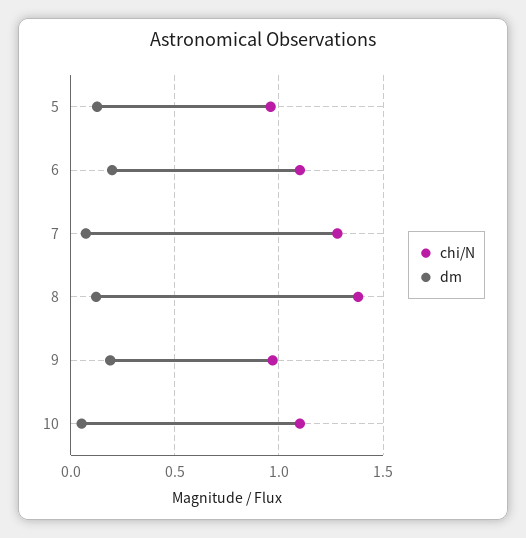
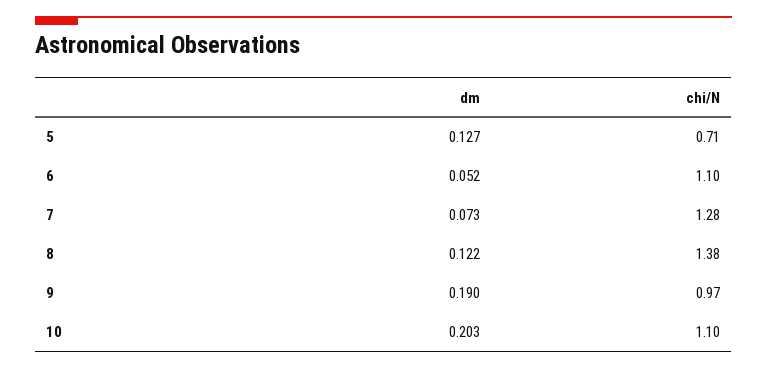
chi/N, 5: 0.95 -> 0.71
dm, 6: 0.2 -> 0.052
dm, 10: 0.05 -> 0.203

